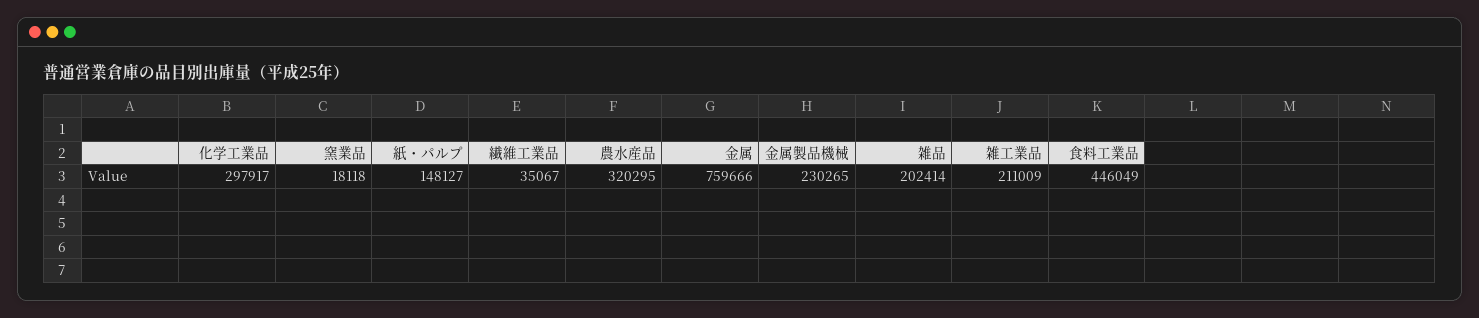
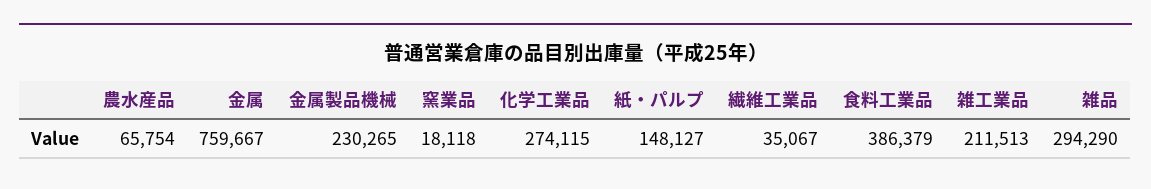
化学工業品: 297917 -> 274115
農水産品: 320295 -> 65754
金属: 759666 -> 759667
雑品: 202414 -> 294290
雑工業品: 211009 -> 211513
食料工業品: 446049 -> 386379

